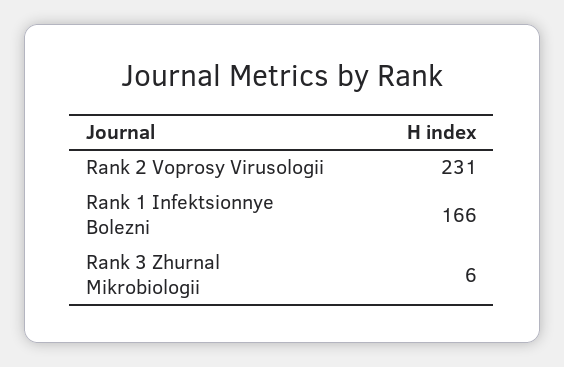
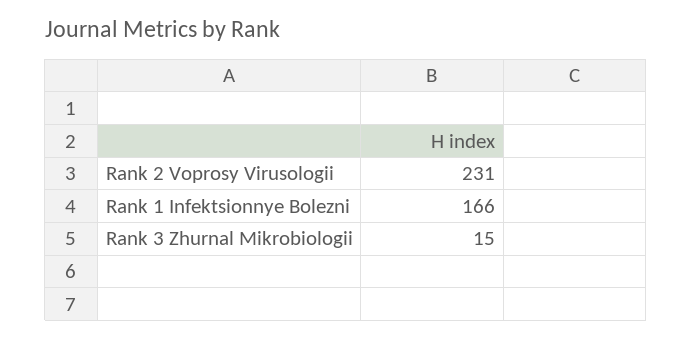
Rank 3 Zhurnal Mikrobiologii: 6 -> 15

